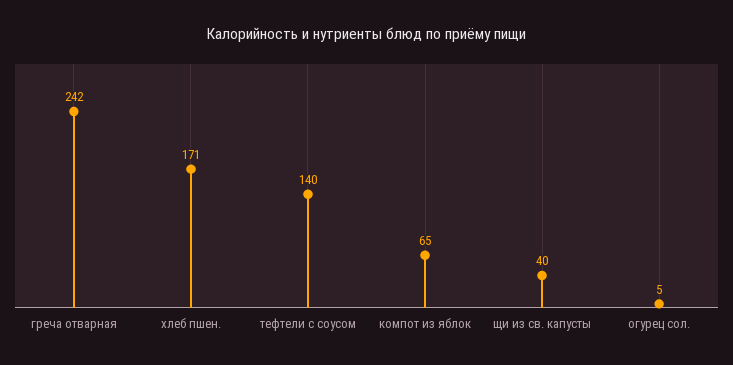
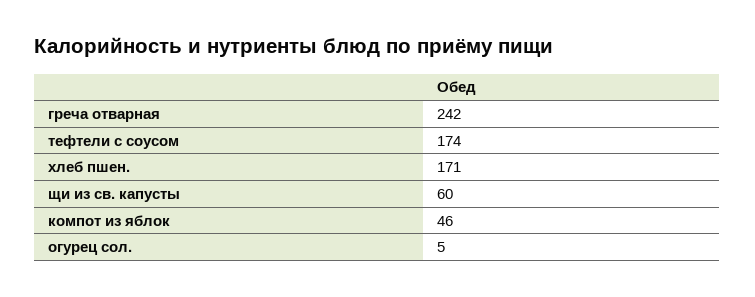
тефтели с соусом: 140 -> 174
компот из яблок: 65 -> 46
щи из св. капусты: 40 -> 60

